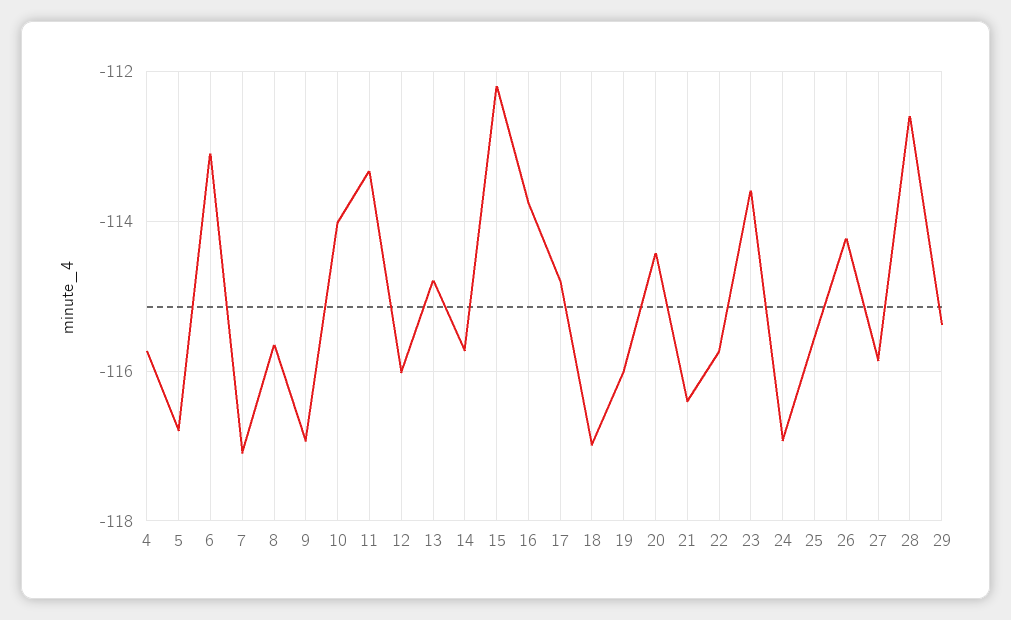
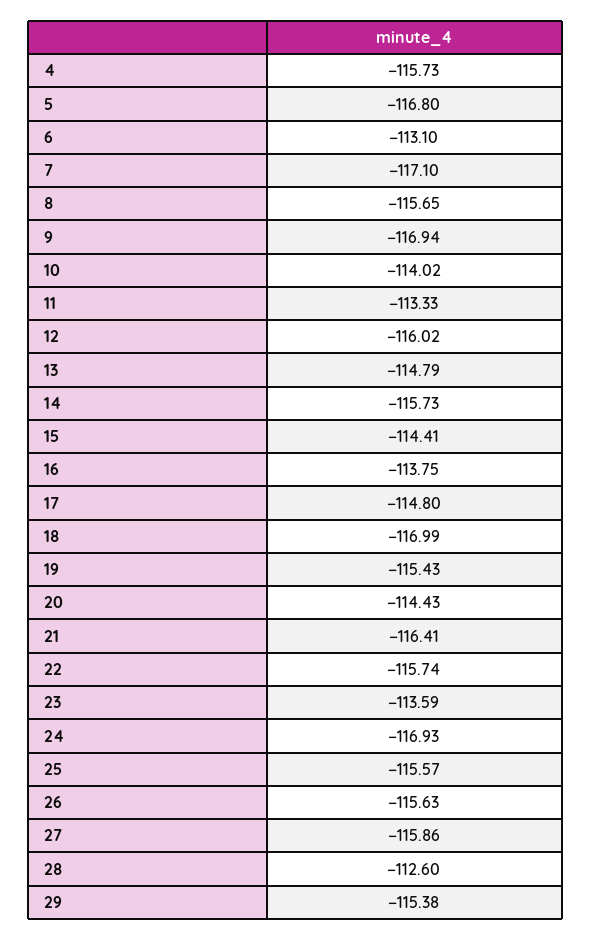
15: -112.2 -> -114.41
19: -116 -> -115.43
26: -114.2 -> -115.63

